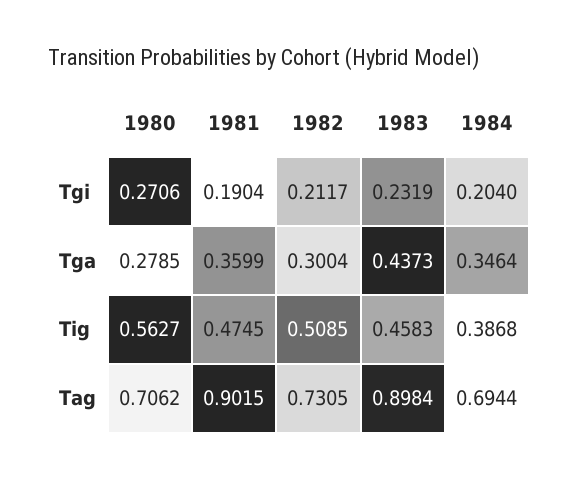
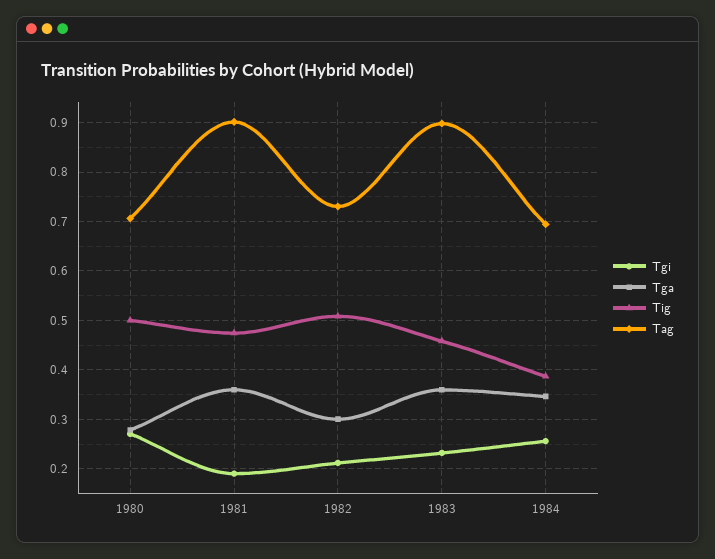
Tgi, 1984: 0.204 -> 0.26
Tga, 1983: 0.4373 -> 0.36
Tig, 1980: 0.5627 -> 0.5

